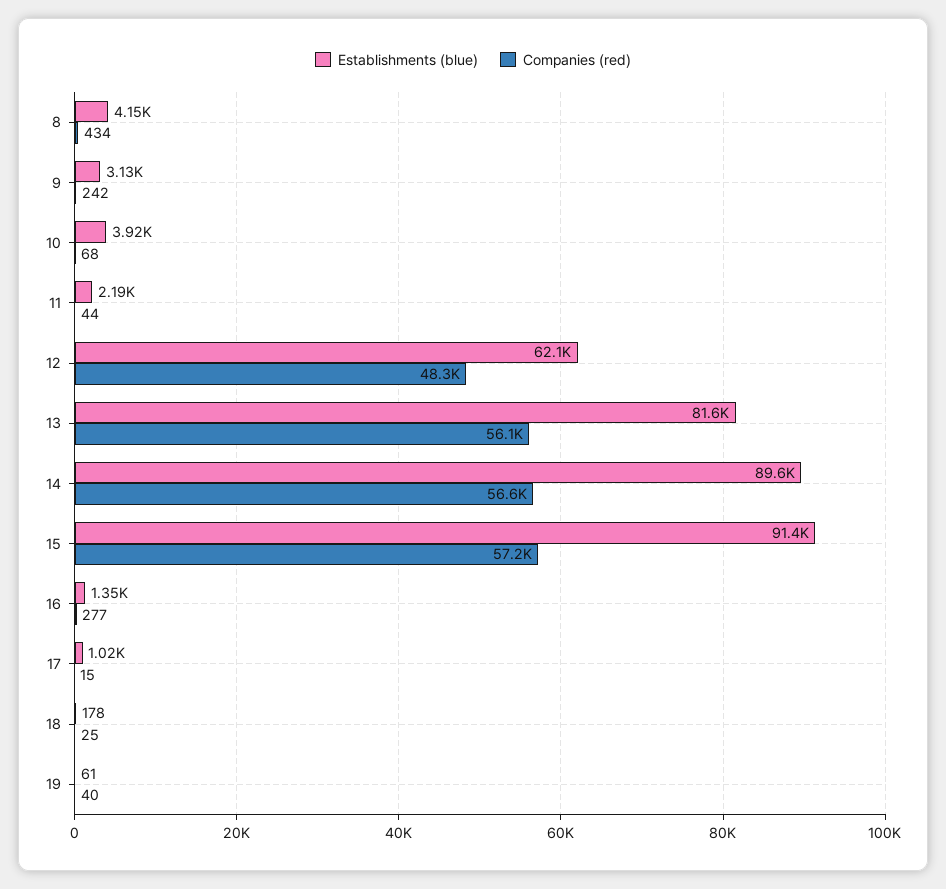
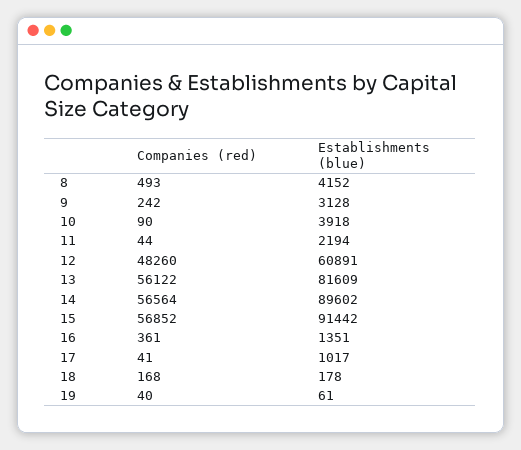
Companies (red), 8: 434 -> 493
Companies (red), 10: 68 -> 90
Establishments (blue), 12: 62100 -> 60891
Companies (red), 15: 57200 -> 56852
Companies (red), 16: 277 -> 361
Companies (red), 17: 15 -> 41
Companies (red), 18: 25 -> 168

